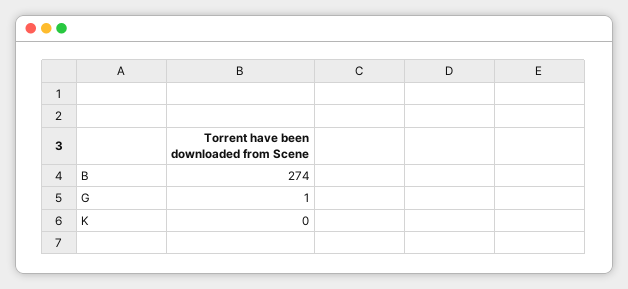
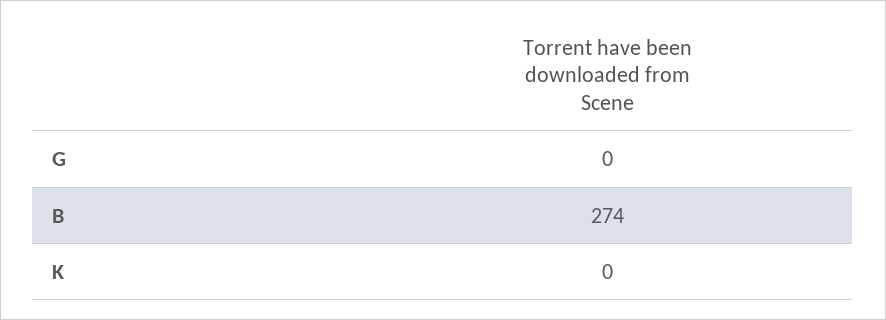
G: 1 -> 0

